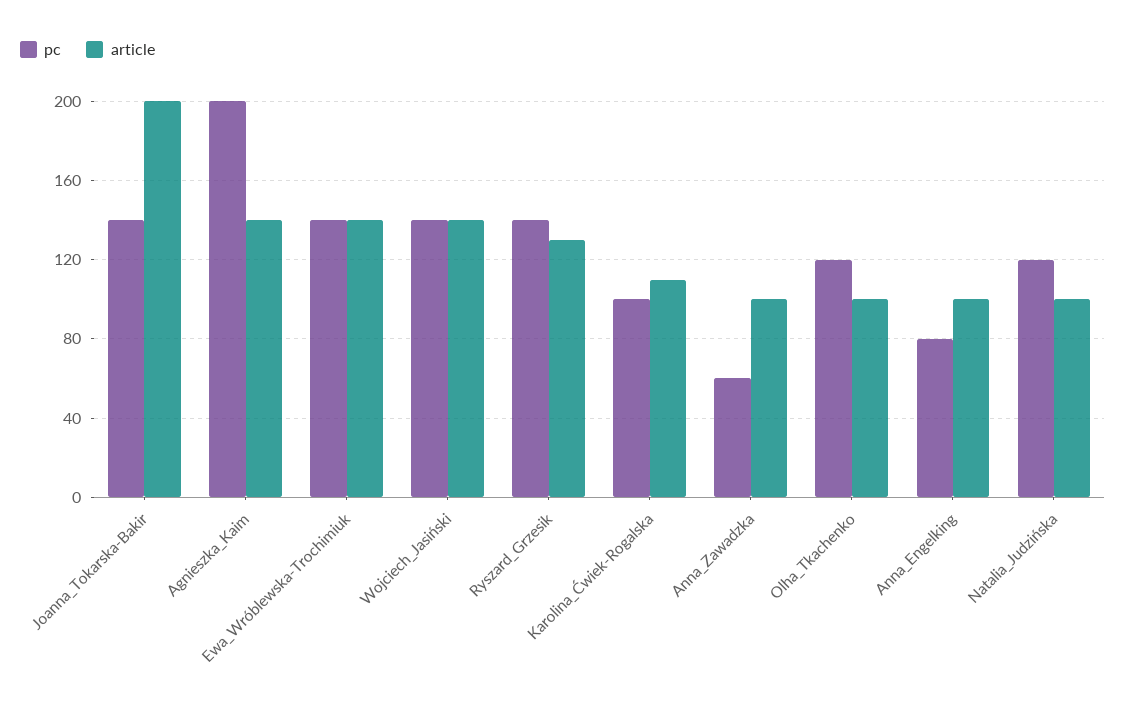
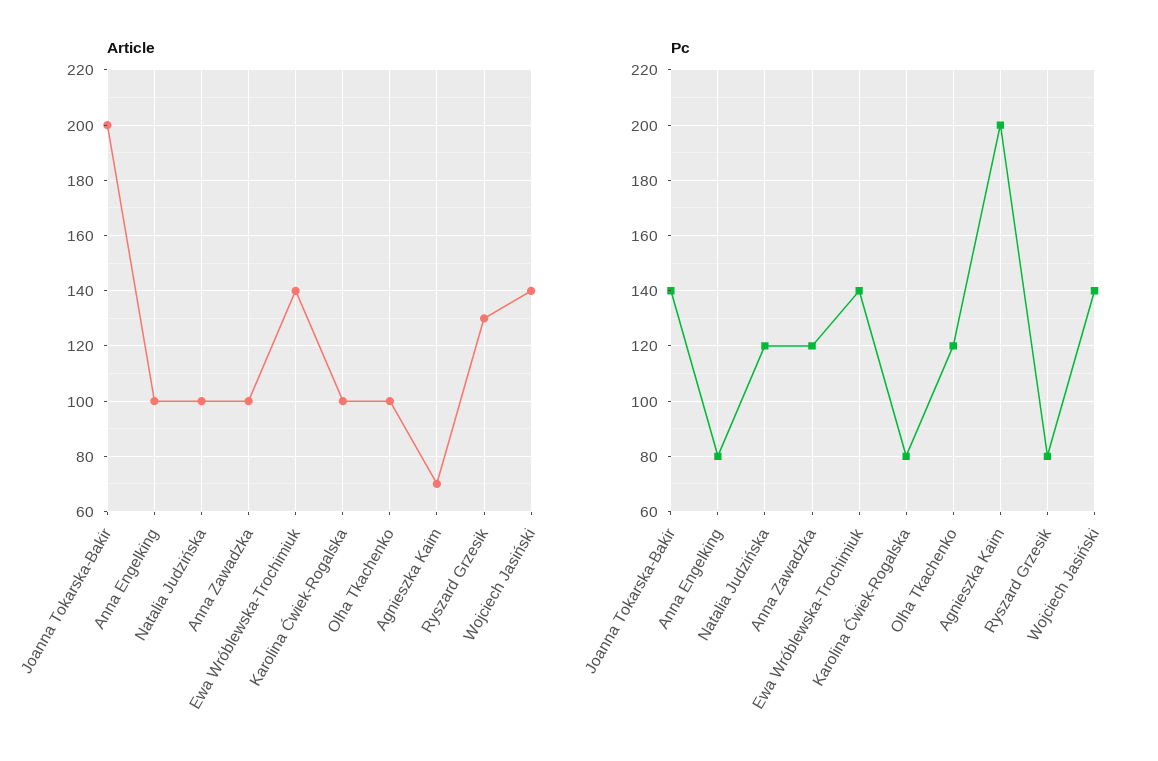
article, Agnieszka_Kaim: 140 -> 70
pc, Ryszard_Grzesik: 140 -> 80
pc, Karolina_Ćwiek-Rogalska: 100 -> 80
article, Karolina_Ćwiek-Rogalska: 110 -> 100
pc, Anna_Zawadzka: 60 -> 120

